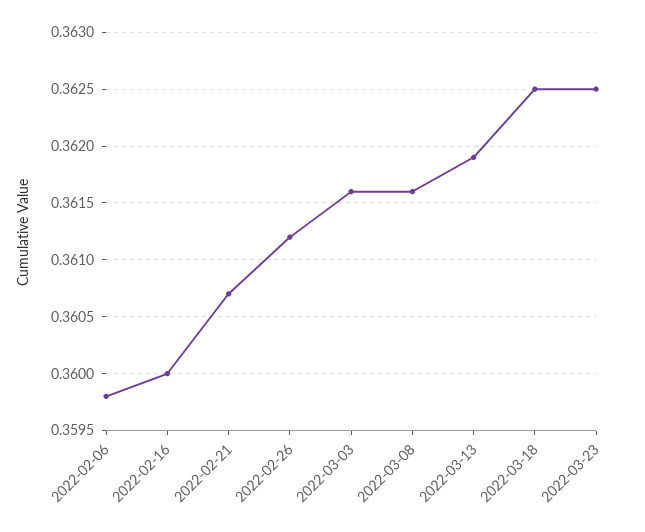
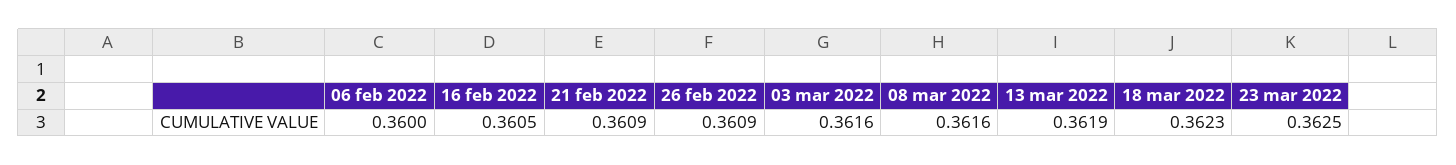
2022-02-06: 0.3598 -> 0.36
2022-02-16: 0.36 -> 0.3605
2022-02-21: 0.3607 -> 0.3609
2022-02-26: 0.3612 -> 0.3609
2022-03-18: 0.3625 -> 0.3623

